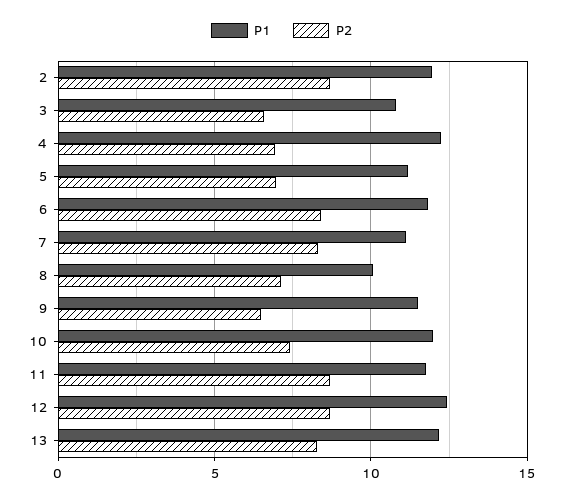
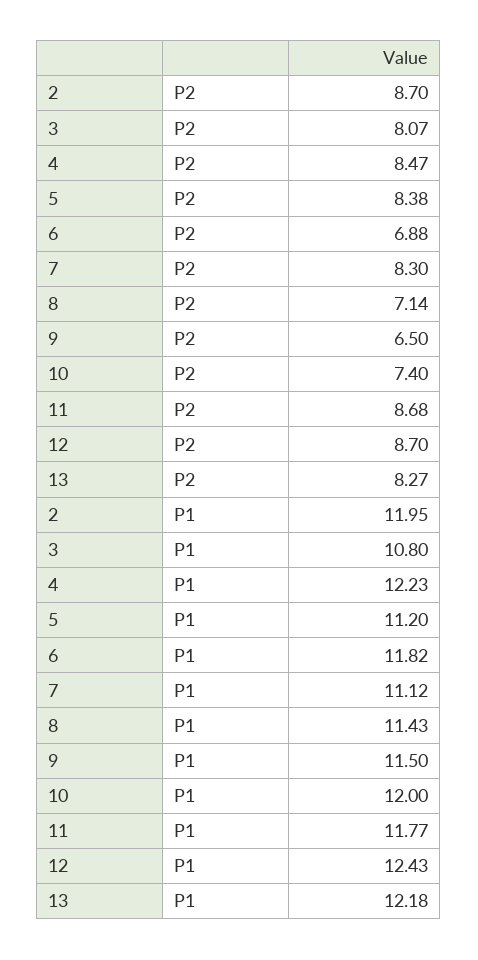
P2, 3: 6.5 -> 8.07
P2, 4: 7 -> 8.47
P2, 5: 7 -> 8.38
P2, 6: 8.5 -> 6.88
P1, 8: 10 -> 11.43

